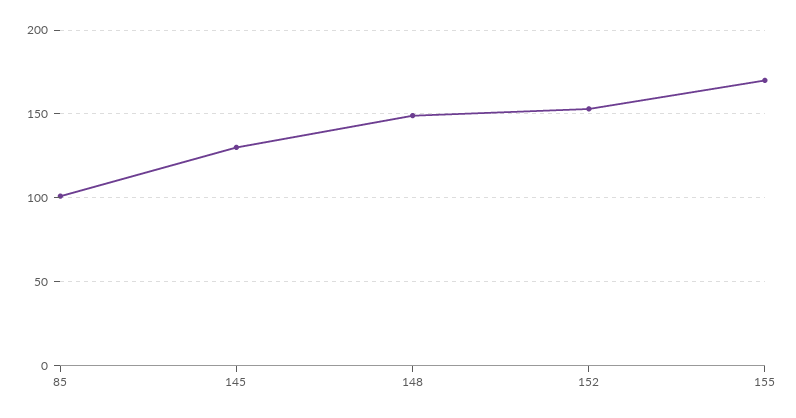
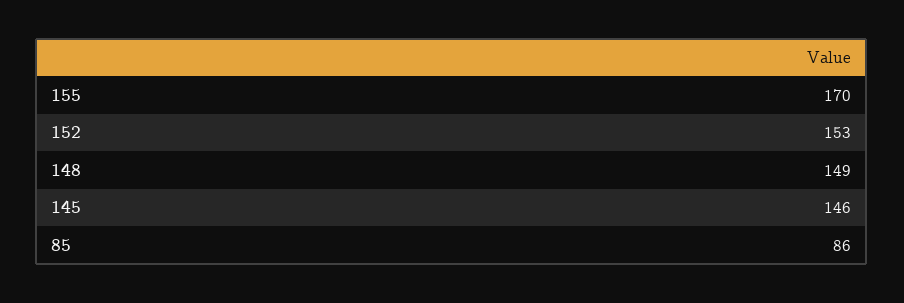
85: 100 -> 86
145: 130 -> 146

